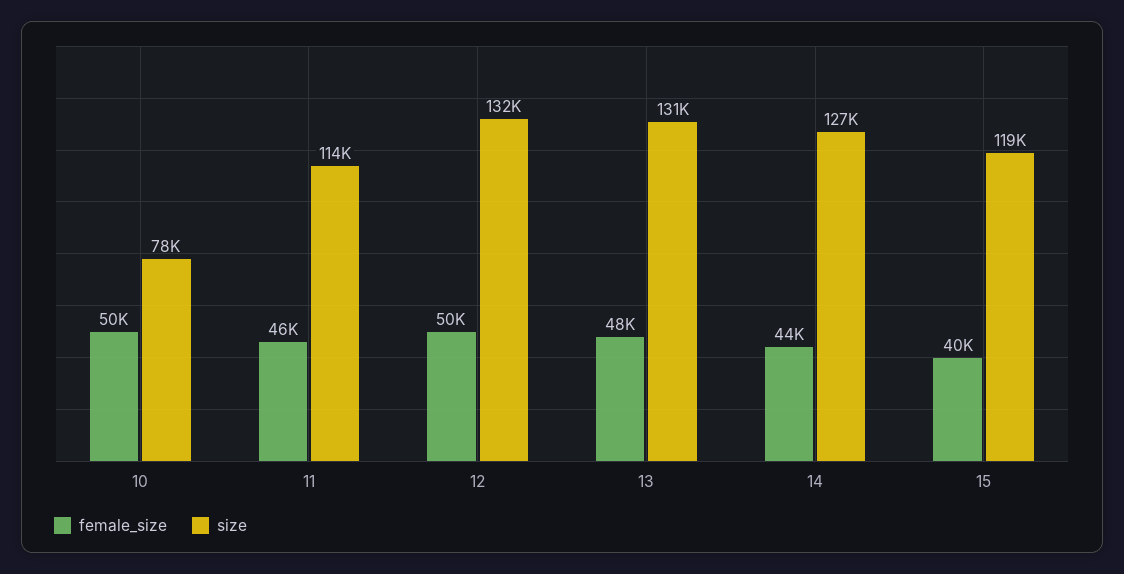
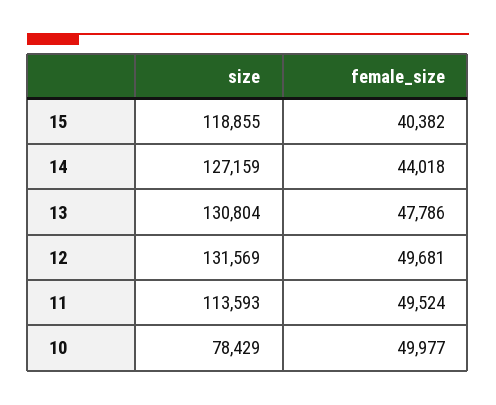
female_size, 11: 46000 -> 49524

